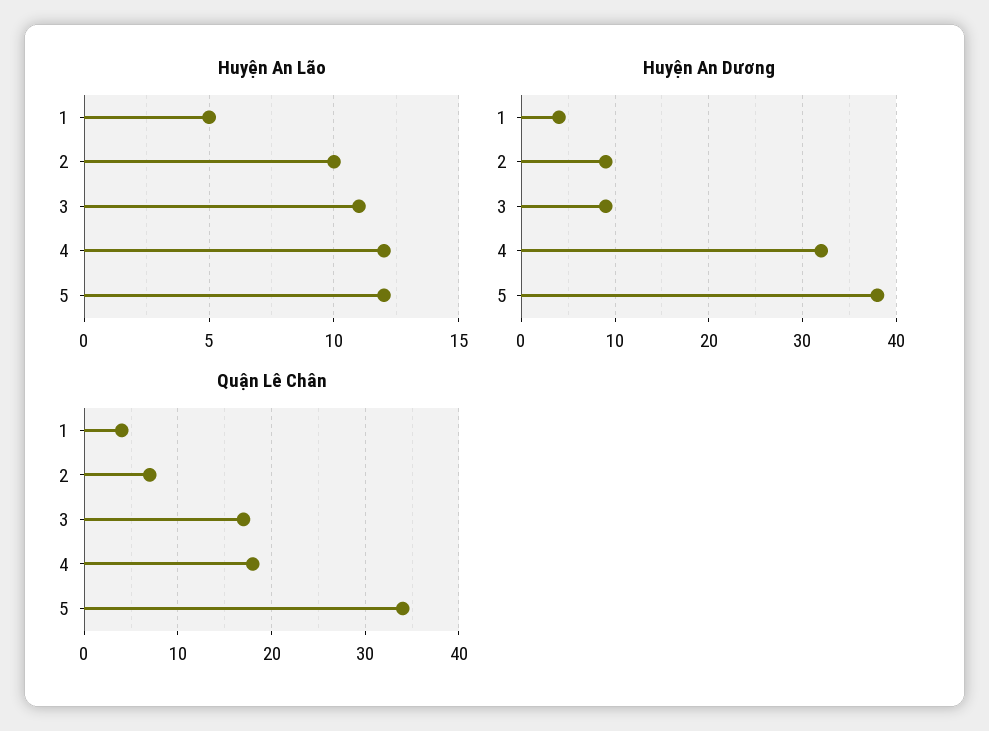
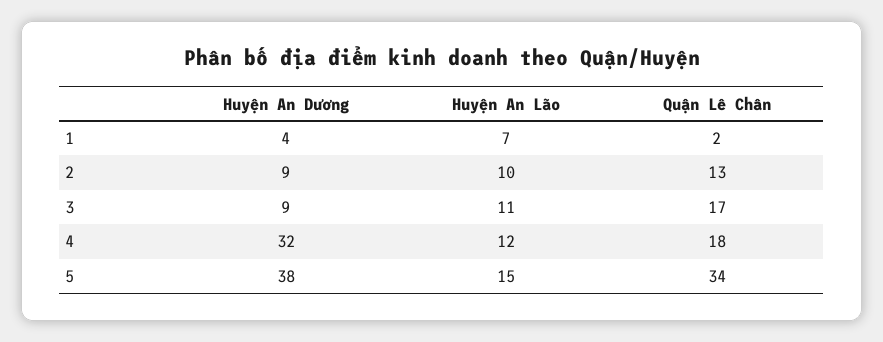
Huyện An Lão, 1: 5 -> 7
Huyện An Lão, 5: 12 -> 15
Quận Lê Chân, 1: 4 -> 2
Quận Lê Chân, 2: 7 -> 13

